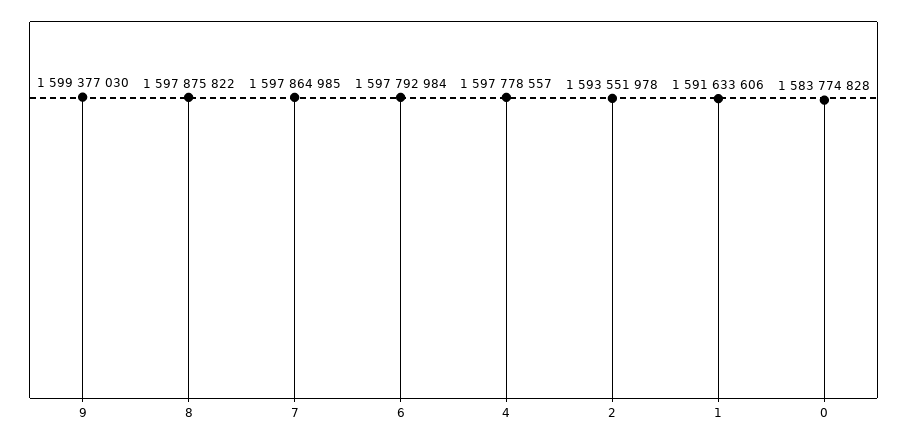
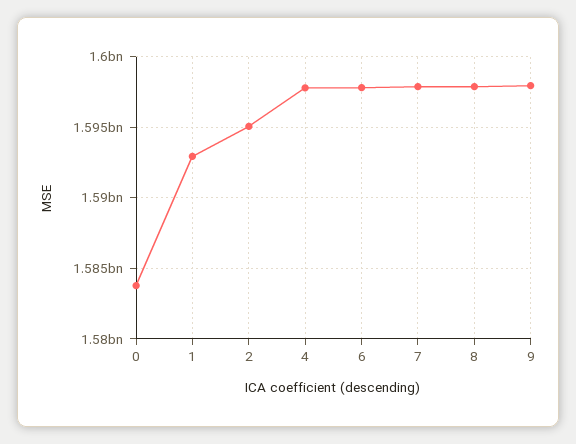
9: 1599377030 -> 1598000000
2: 1593551978 -> 1595000000
1: 1591633606 -> 1593000000

